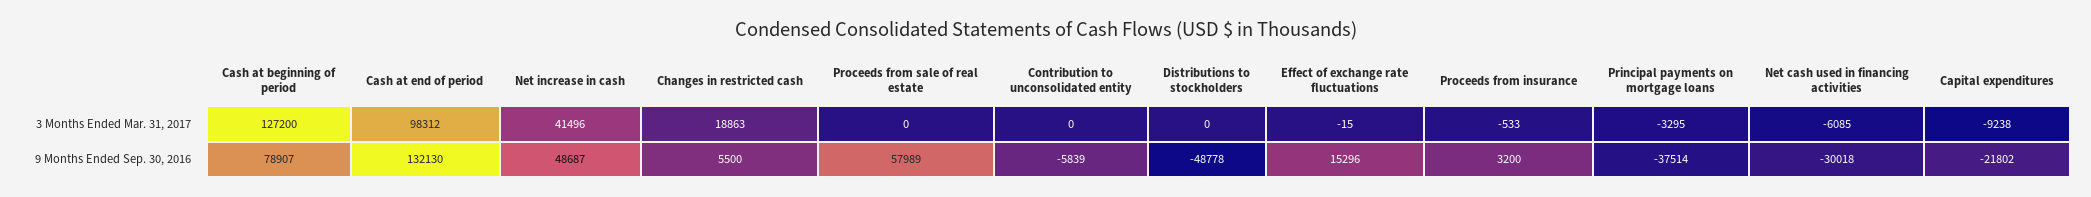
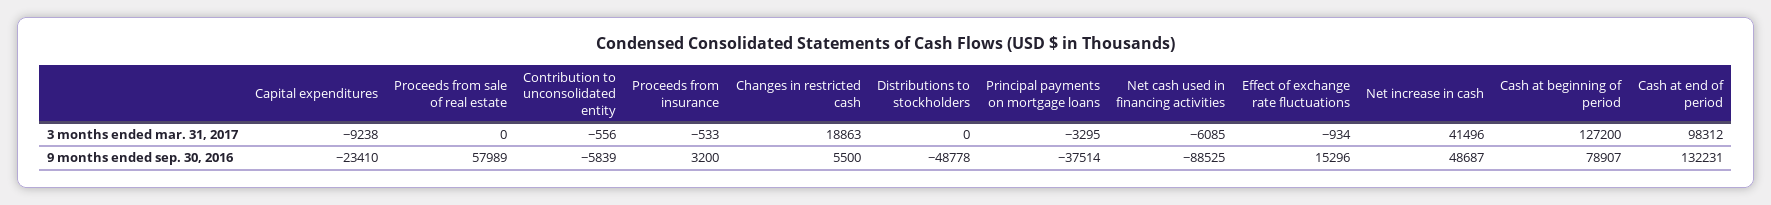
Contribution to unconsolidated entity, 3 Months Ended Mar. 31, 2017: 0 -> -556
Effect of exchange rate fluctuations, 3 Months Ended Mar. 31, 2017: -15 -> -934
Cash at end of period, 9 Months Ended Sep. 30, 2016: 132130 -> 132231
Net cash used in financing activities, 9 Months Ended Sep. 30, 2016: -30018 -> -88525
Capital expenditures, 9 Months Ended Sep. 30, 2016: -21802 -> -23410

